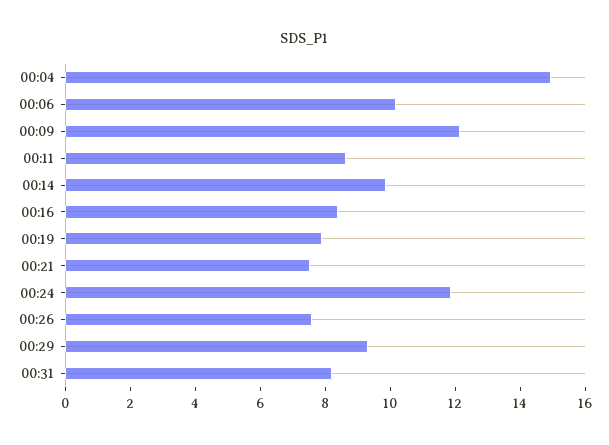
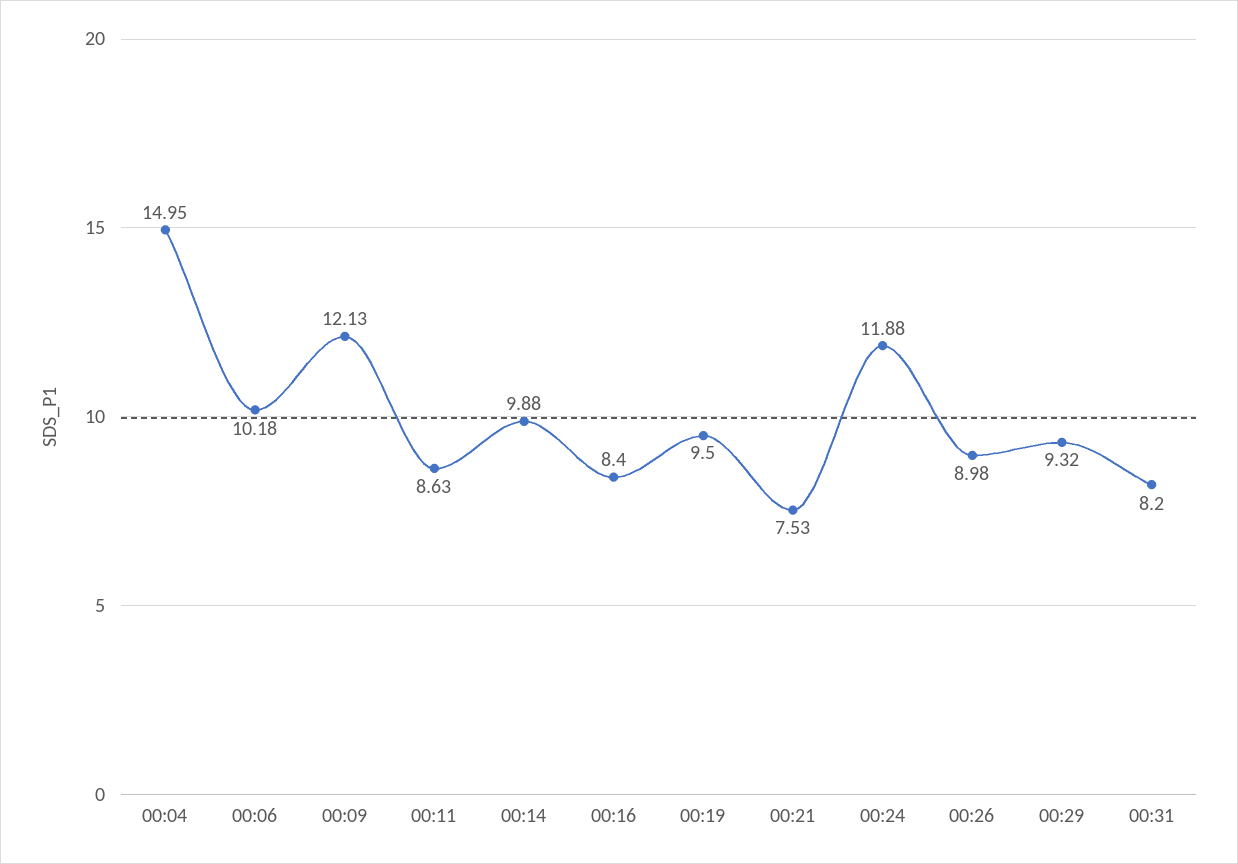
00:19: 8 -> 9.5
00:26: 7.5 -> 8.98

